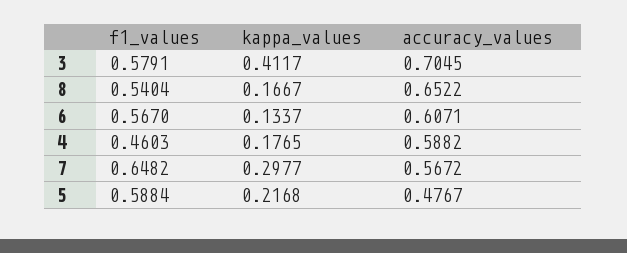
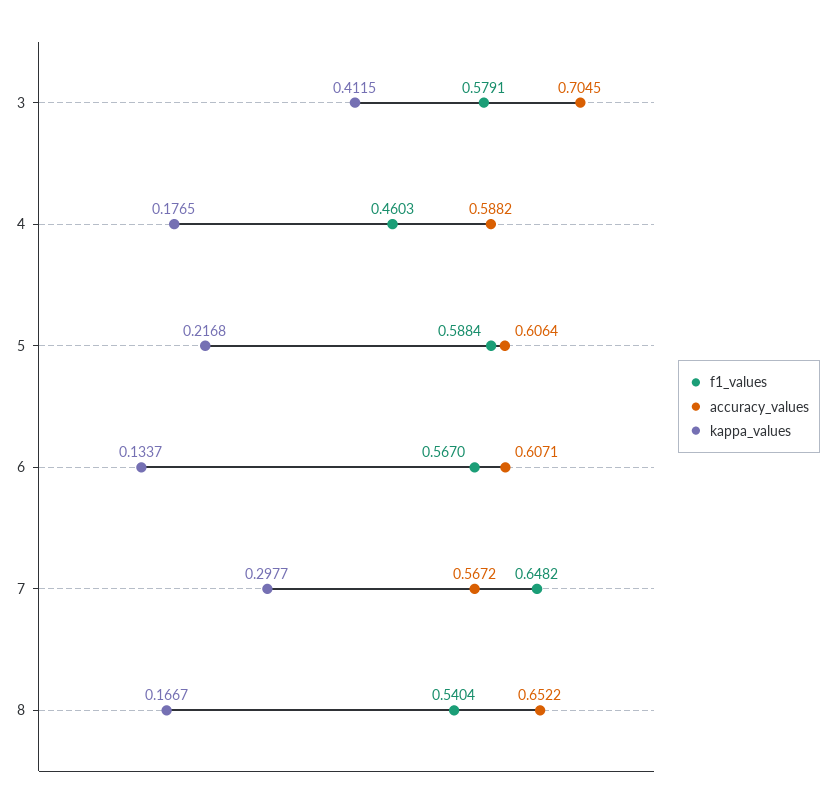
kappa_values, 3: 0.4117 -> 0.4115
accuracy_values, 5: 0.4767 -> 0.6064

